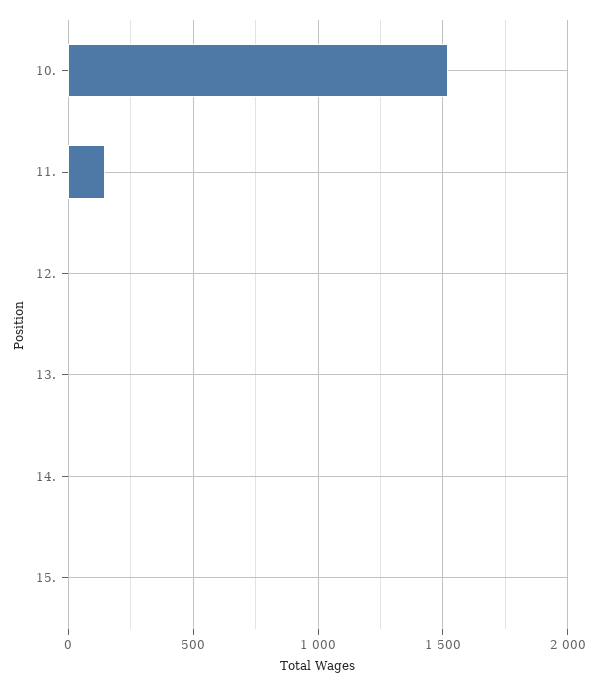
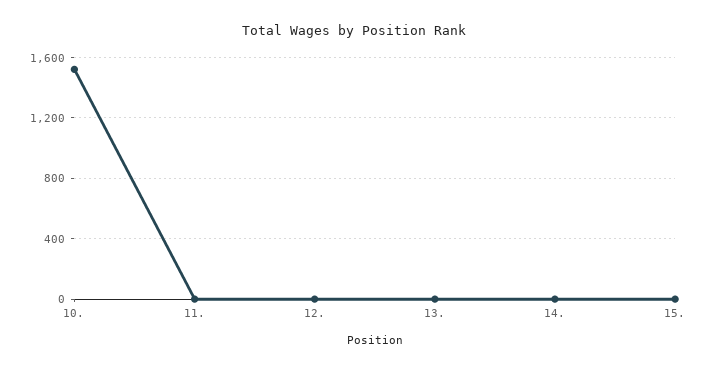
11.: 150 -> 0

